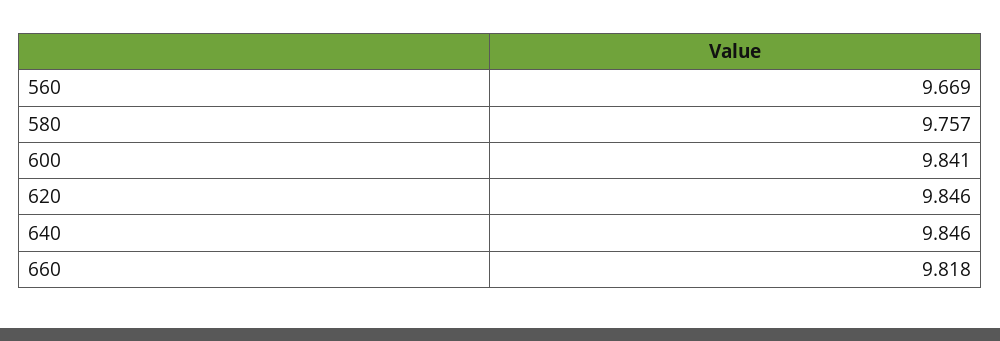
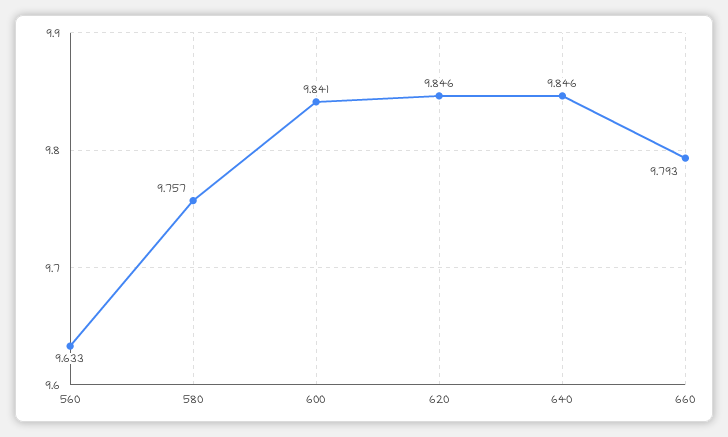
560: 9.669 -> 9.633
660: 9.818 -> 9.793

